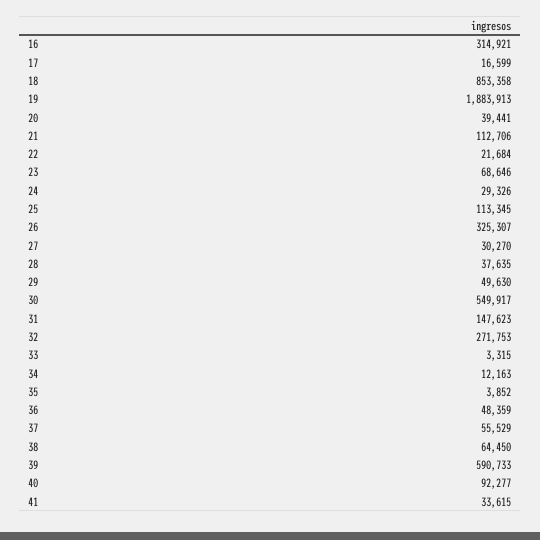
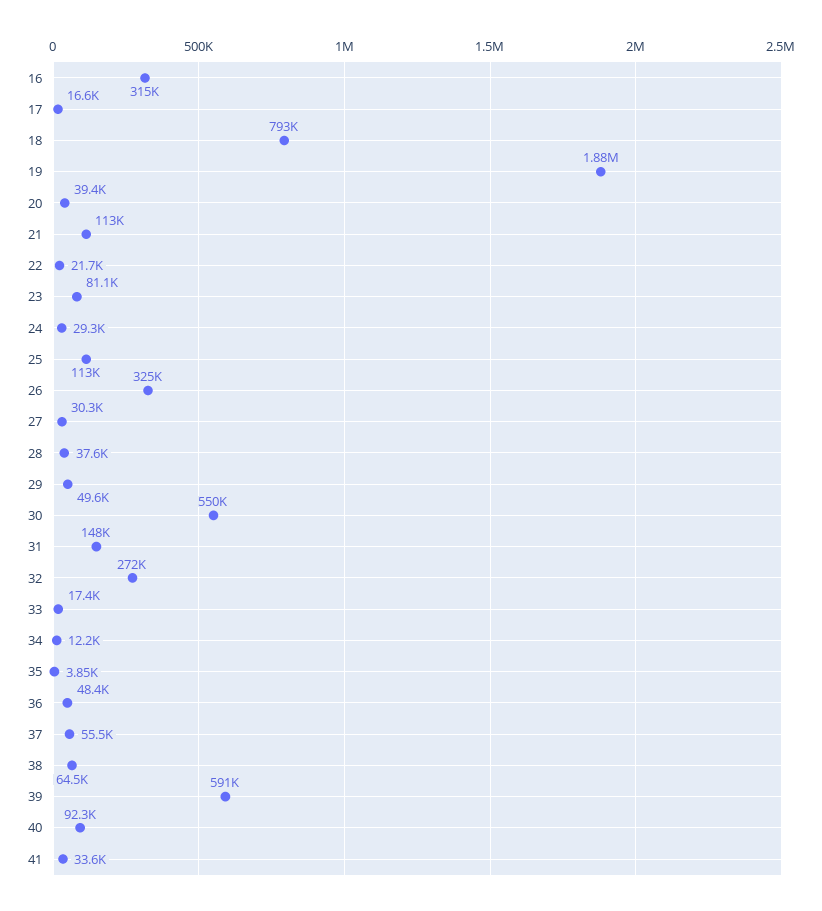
18: 853358 -> 793000
23: 68646 -> 81100
33: 3315 -> 17400

